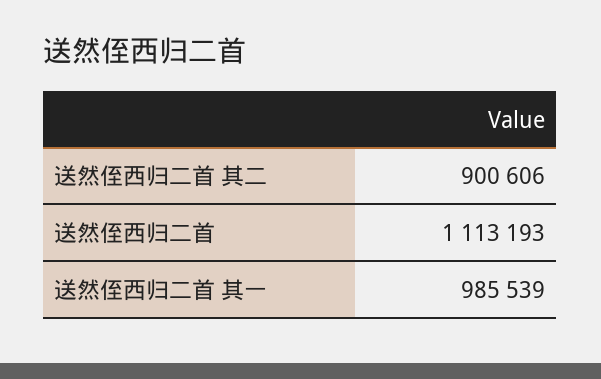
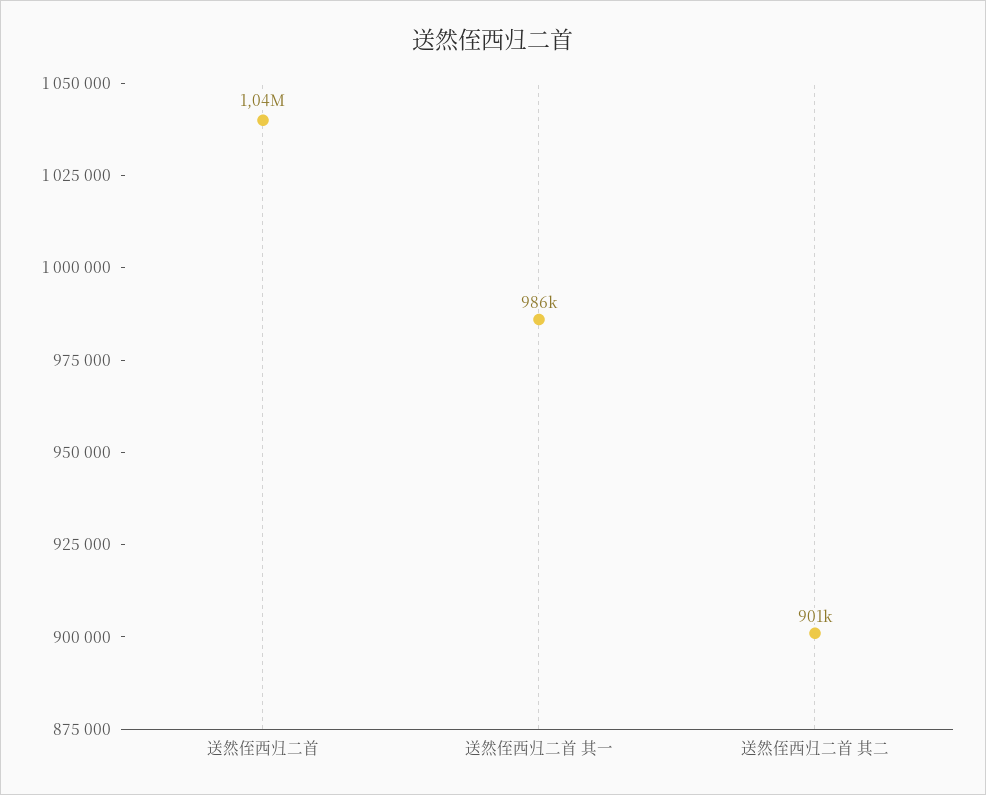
送然侄西归二首: 1113193 -> 1040000

